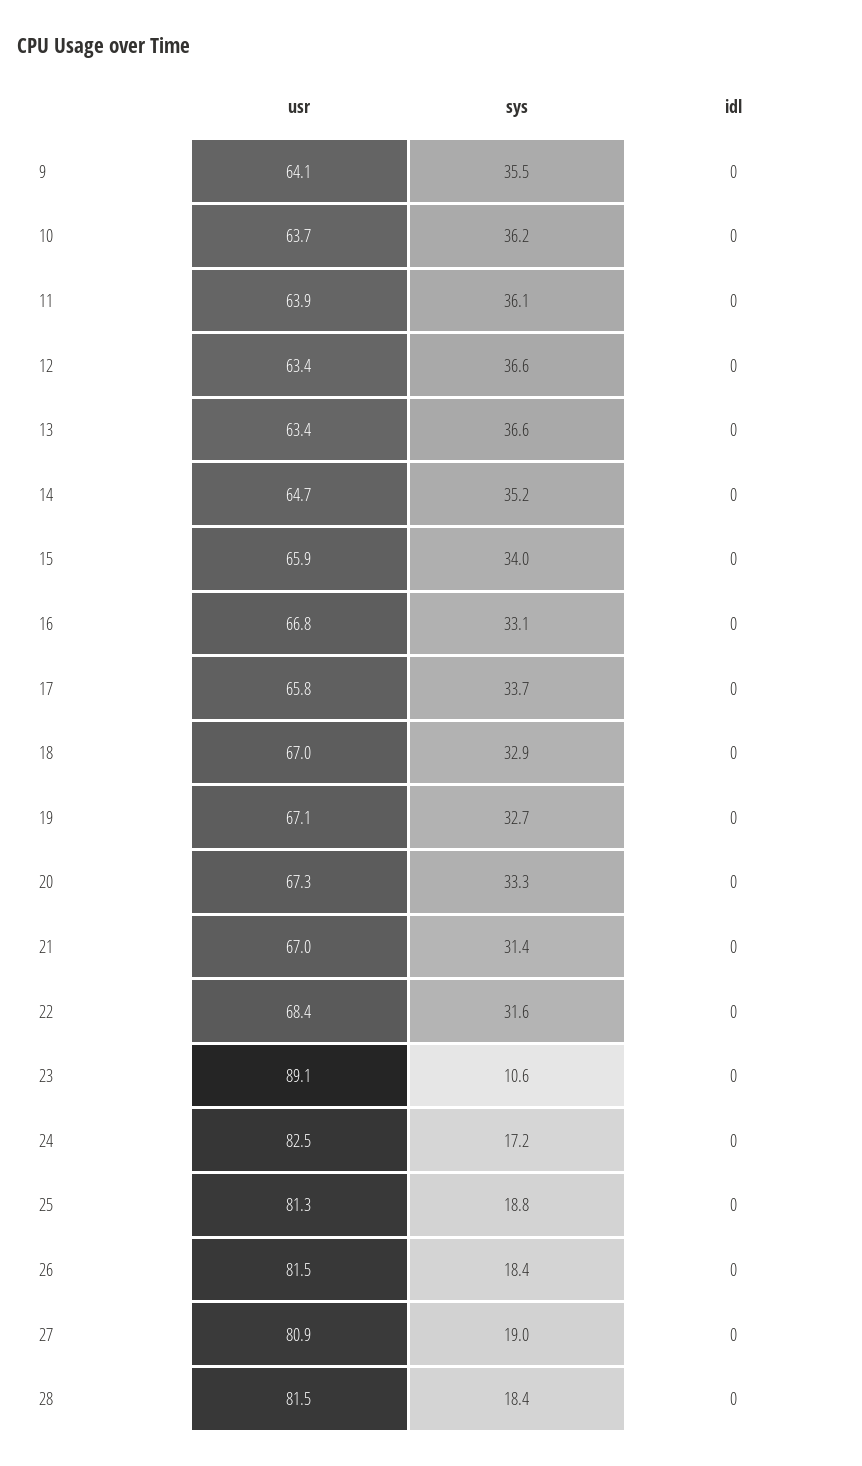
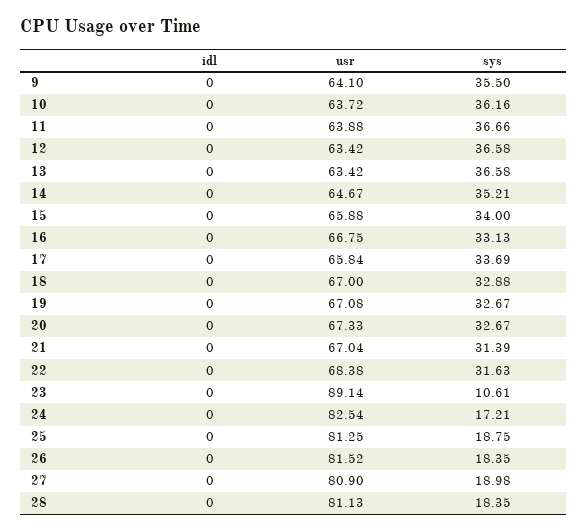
sys, 11: 36.1 -> 36.66
sys, 20: 33.3 -> 32.67
usr, 28: 81.5 -> 81.13

